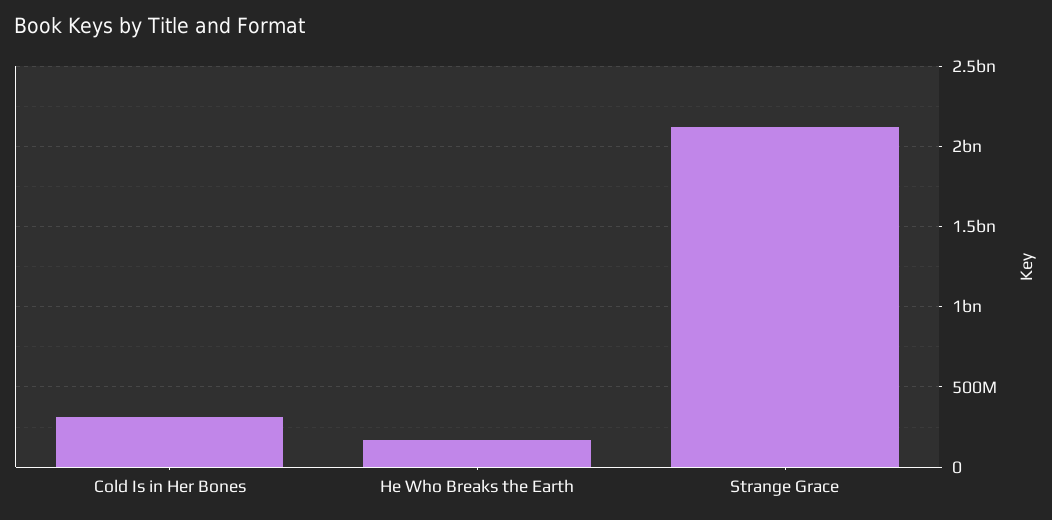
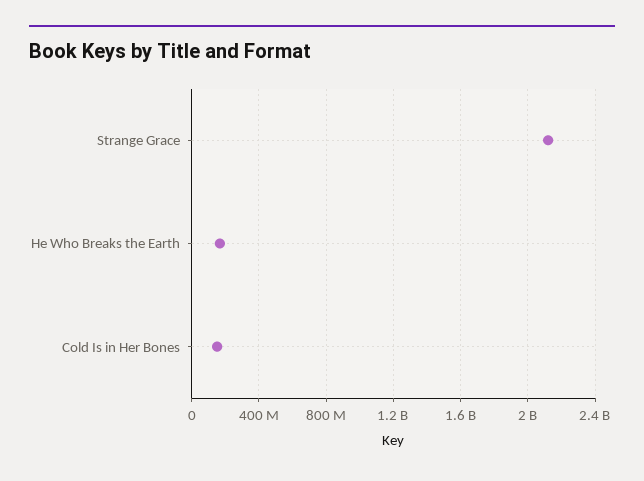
Cold Is in Her Bones: 300000000 -> 150000000

